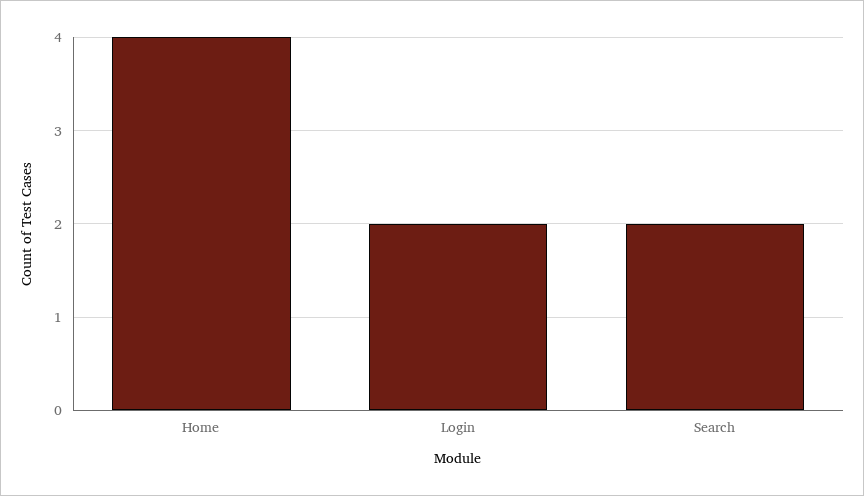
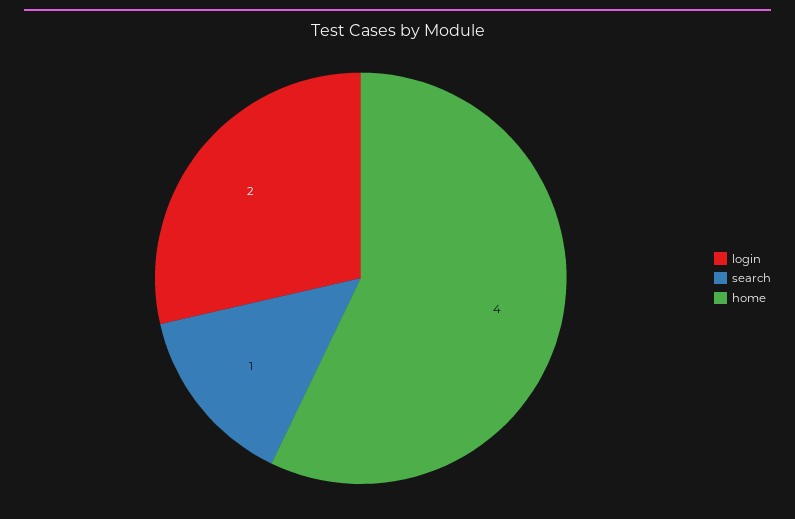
Search: 2 -> 1

